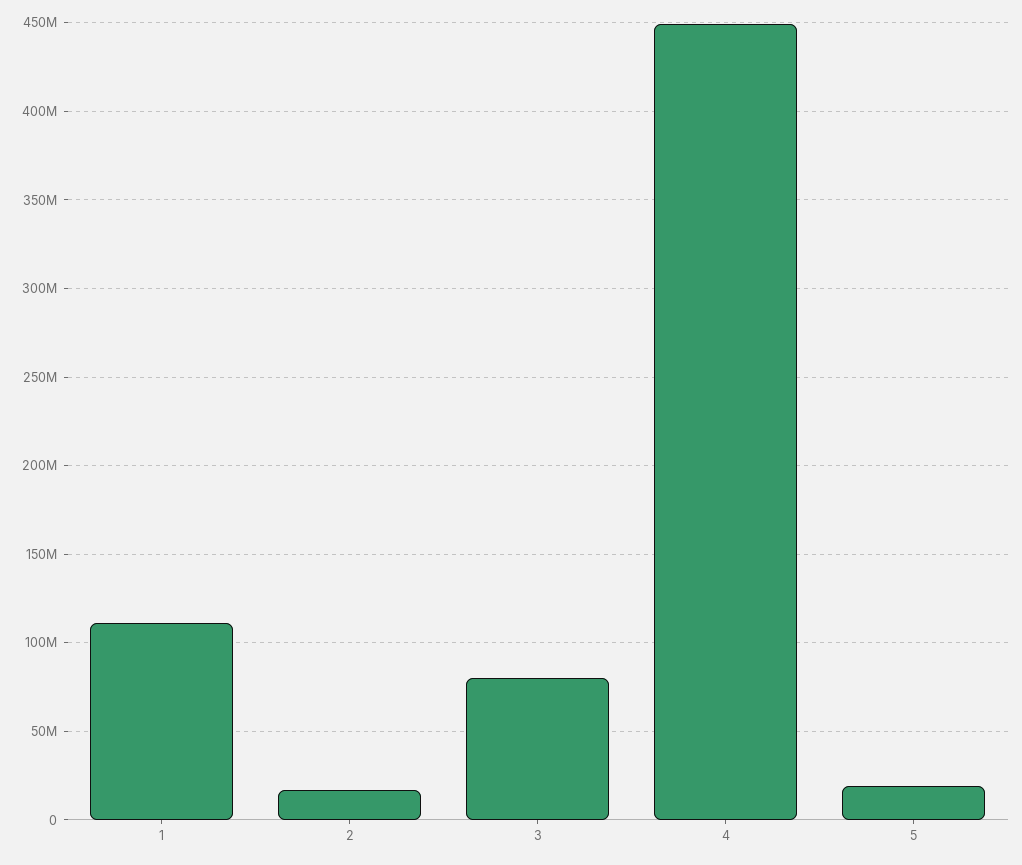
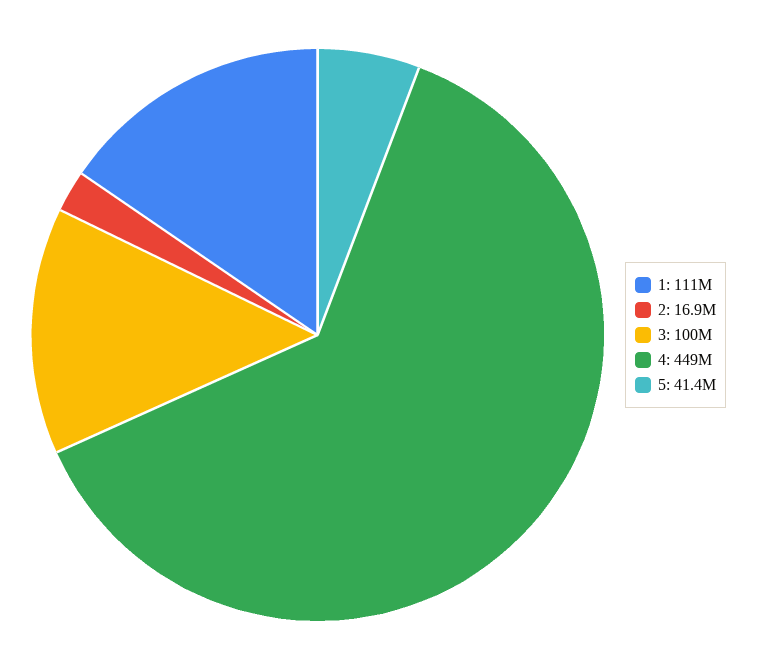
3: 80000000 -> 100000000
5: 20000000 -> 41400000

